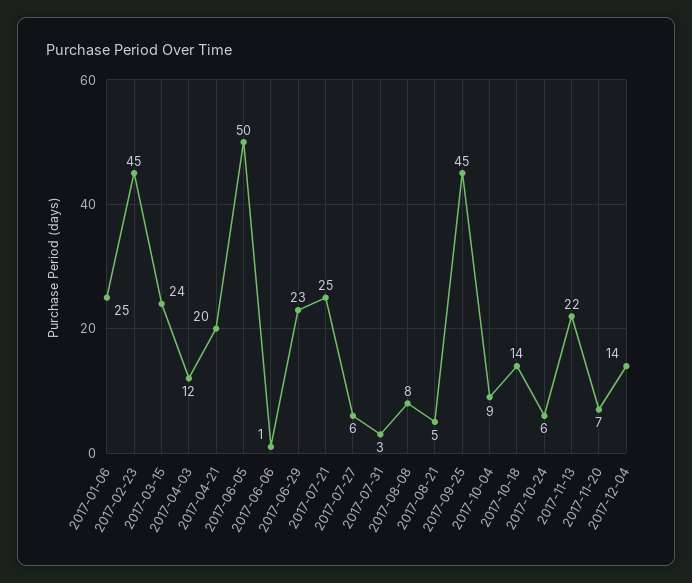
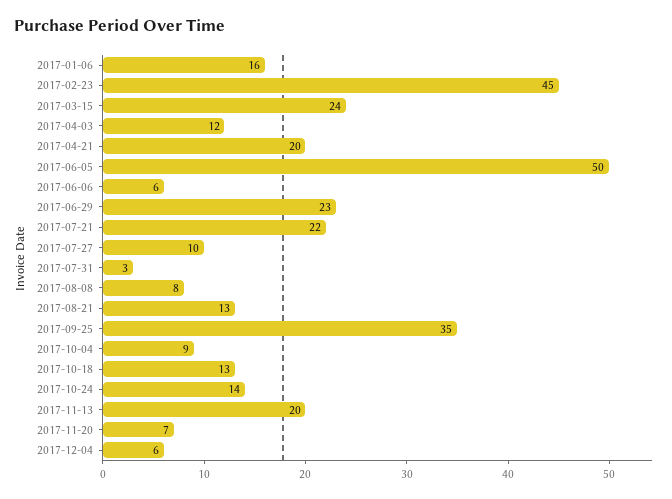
2017-01-06: 25 -> 16
2017-06-06: 1 -> 6
2017-07-21: 25 -> 22
2017-07-27: 6 -> 10
2017-08-21: 5 -> 13
2017-09-25: 45 -> 35
2017-10-18: 14 -> 13
2017-10-24: 6 -> 14
2017-11-13: 22 -> 20
2017-12-04: 14 -> 6

